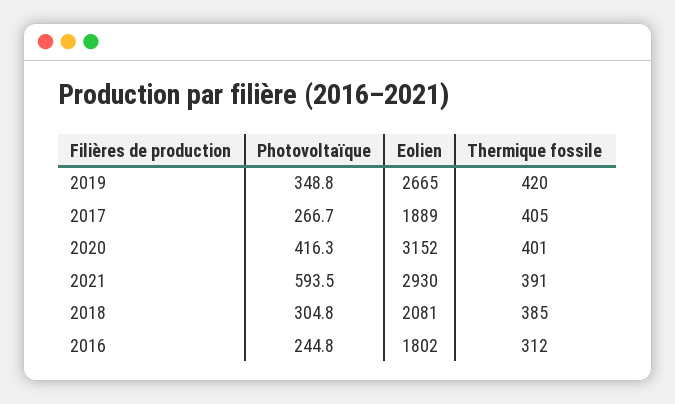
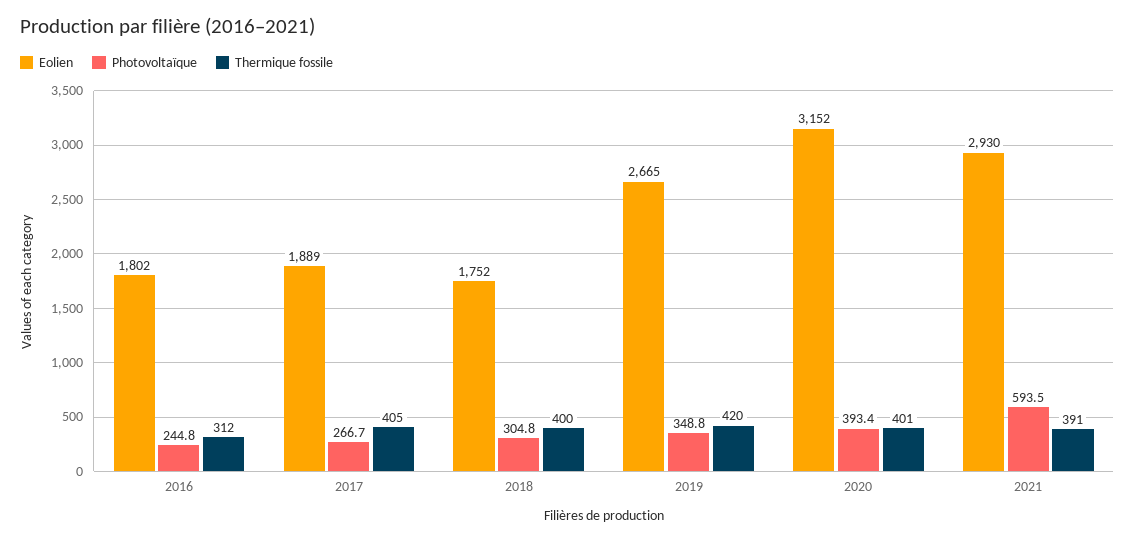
Photovoltaïque, 2020: 416.3 -> 393.4
Eolien, 2018: 2081 -> 1752
Thermique fossile, 2018: 385 -> 400

